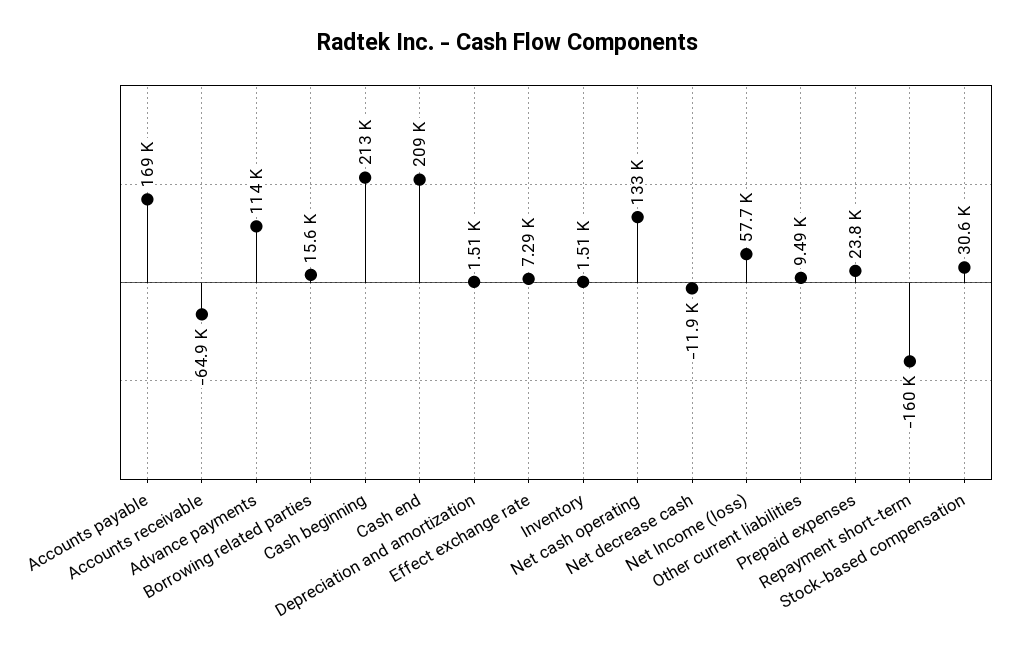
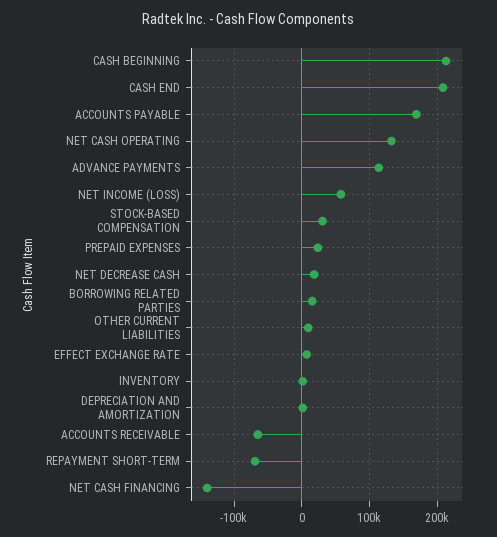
Net decrease cash: -11900 -> 20000
Repayment short-term: -160000 -> -70000
NET CASH FINANCING: none -> -140000

